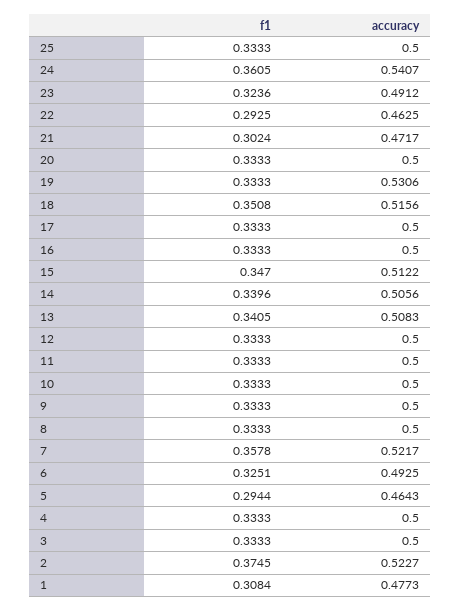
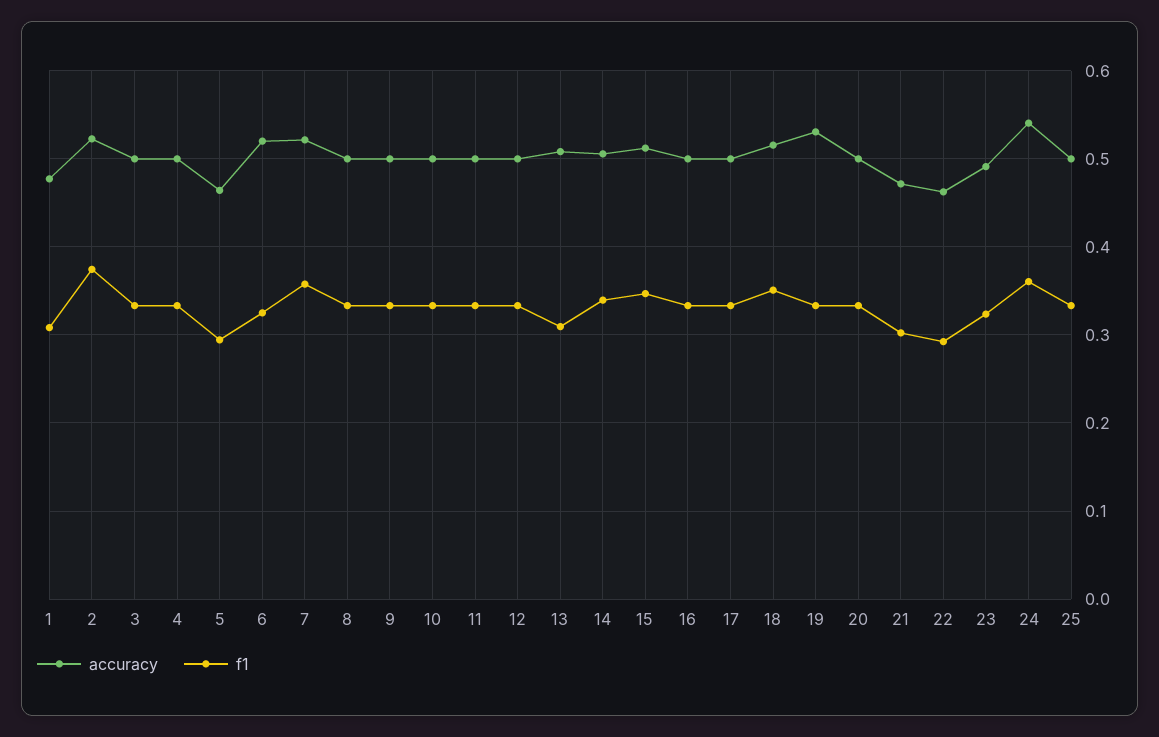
f1, 13: 0.3405 -> 0.31
accuracy, 6: 0.4925 -> 0.52

